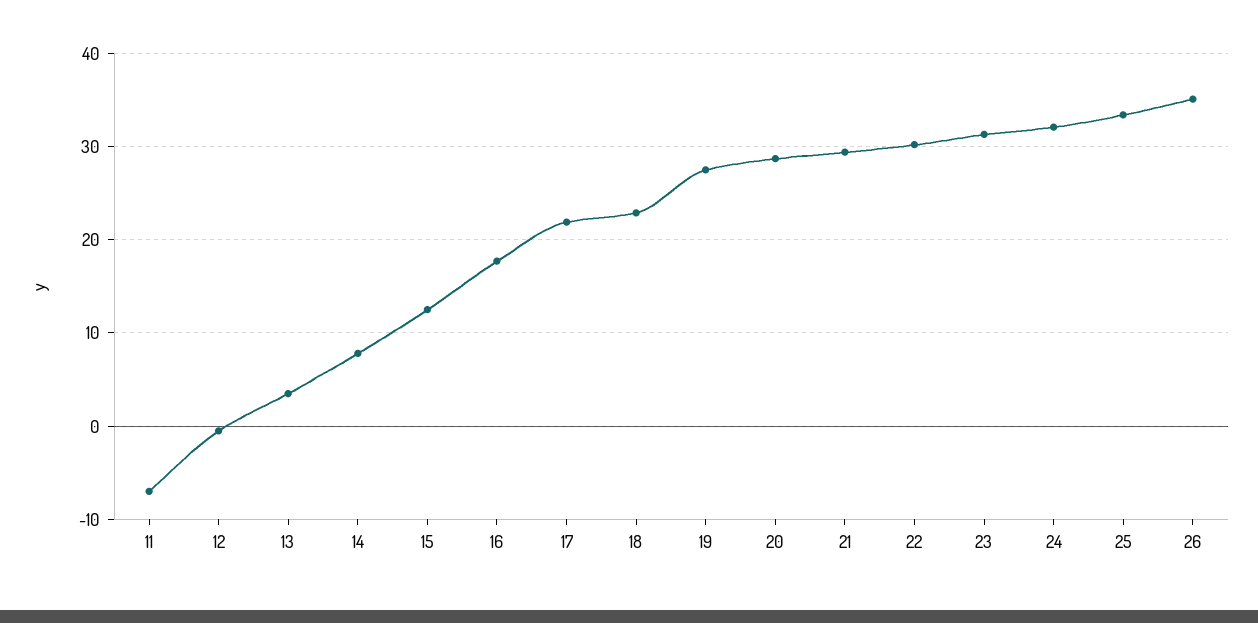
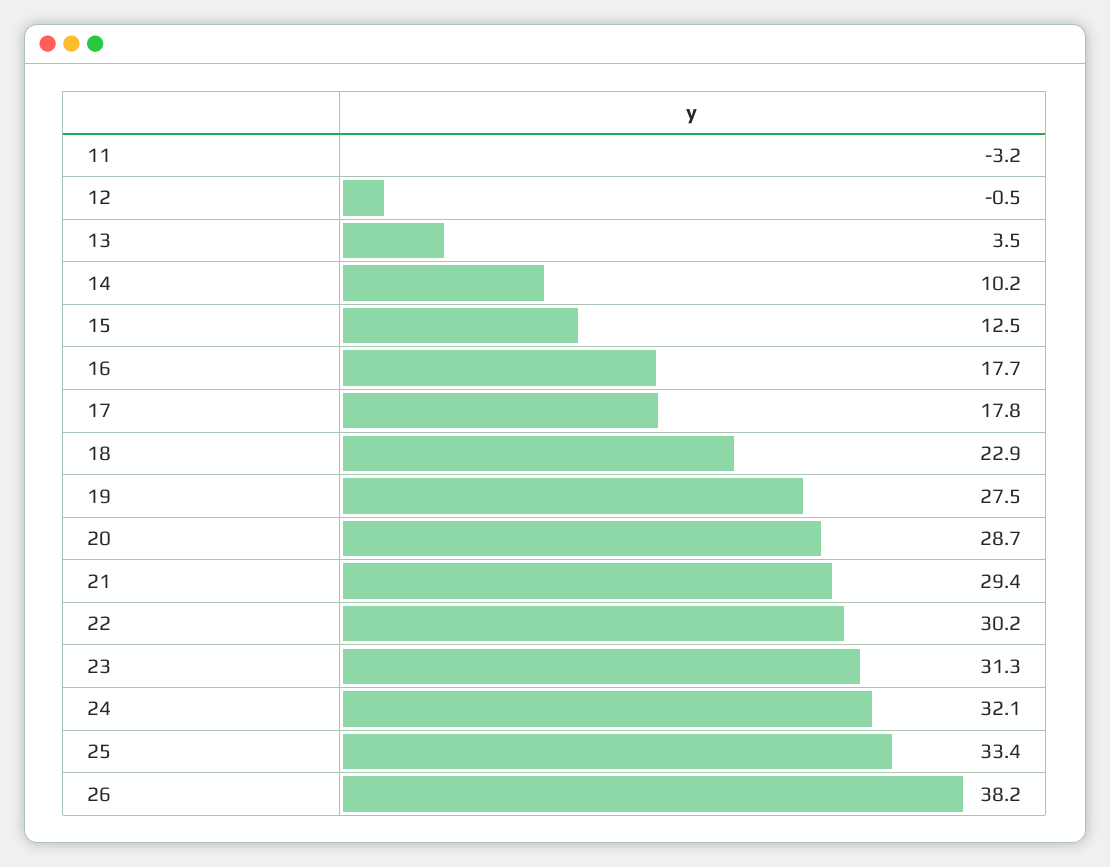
11: -7 -> -3.2
14: 8 -> 10.2
17: 22 -> 17.8
26: 35 -> 38.2

